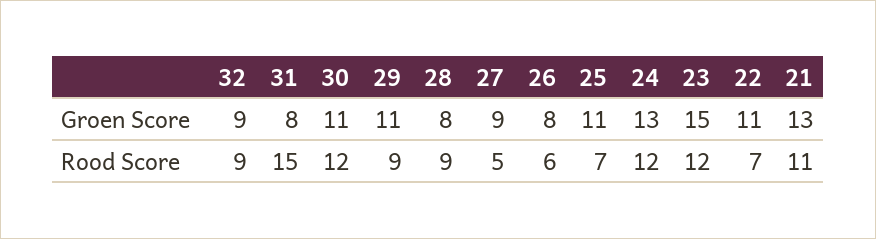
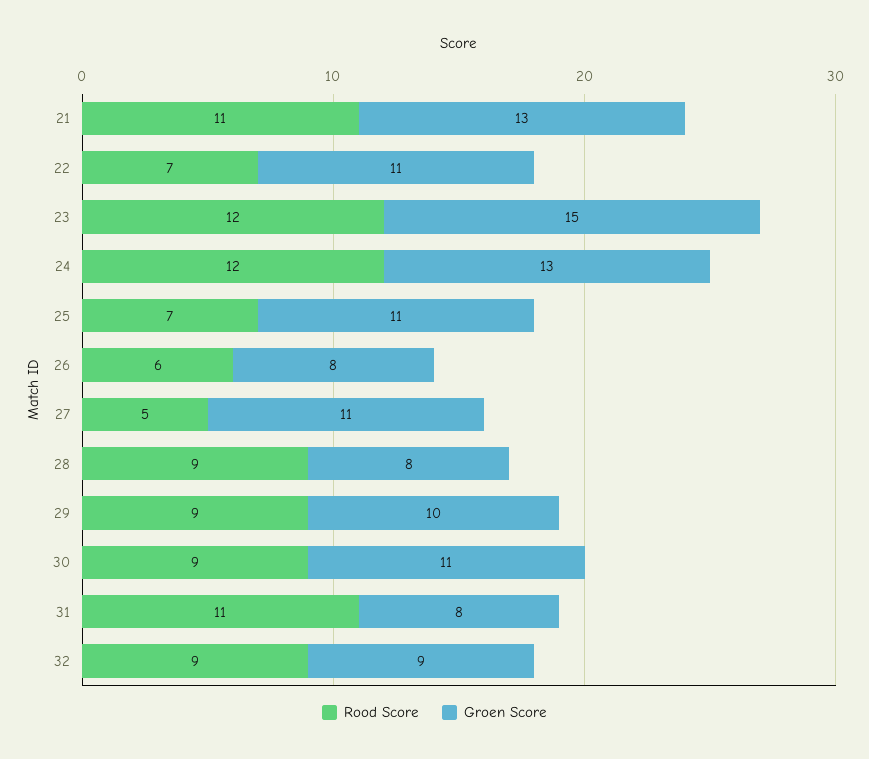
Groen Score, 29: 11 -> 10
Groen Score, 27: 9 -> 11
Rood Score, 31: 15 -> 11
Rood Score, 30: 12 -> 9

